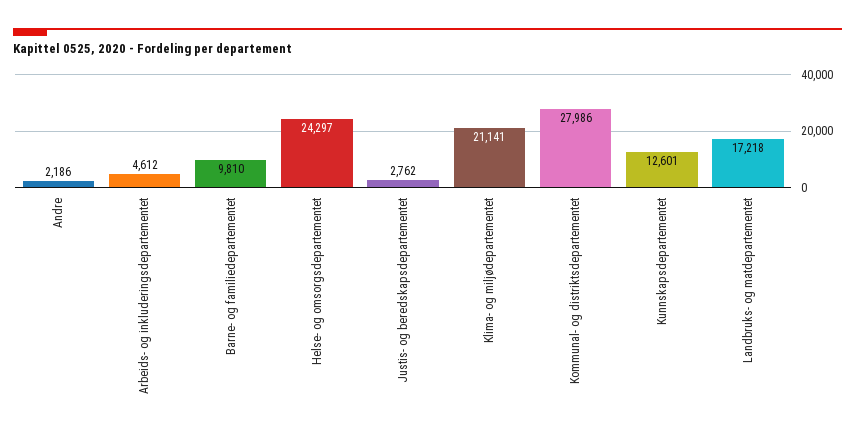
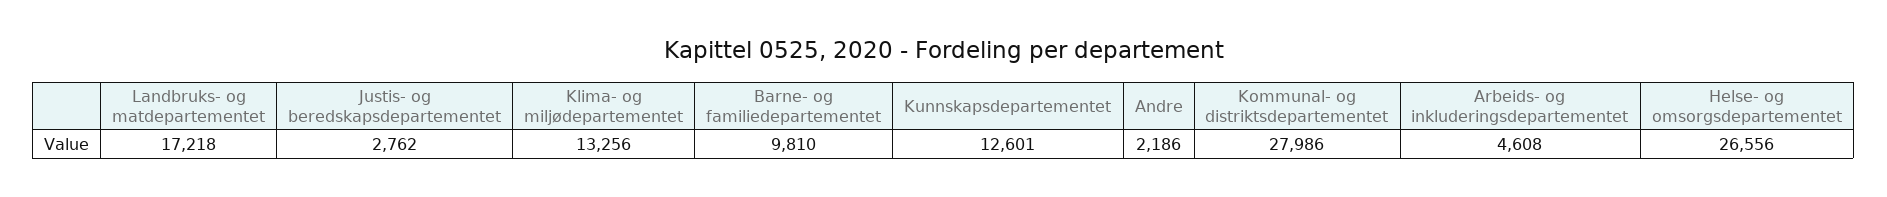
Arbeids- og inkluderingsdepartementet: 4612 -> 4608
Helse- og omsorgsdepartementet: 24297 -> 26556
Klima- og miljødepartementet: 21141 -> 13256

